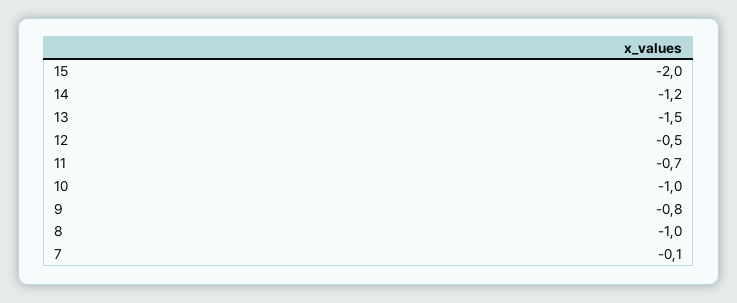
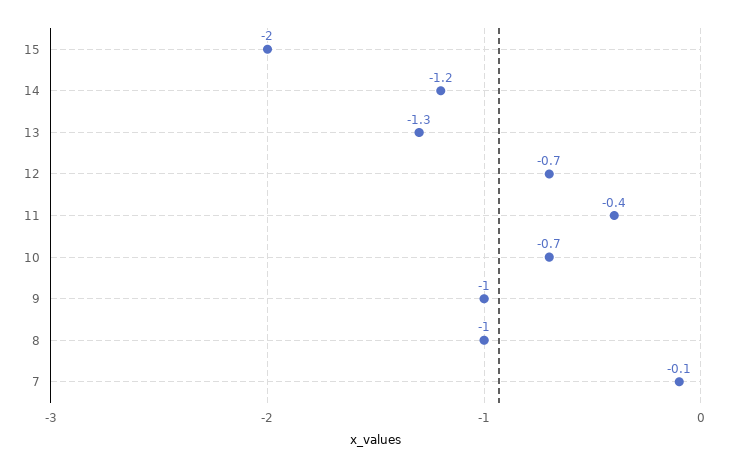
13: -1.5 -> -1.3
12: -0.5 -> -0.7
11: -0.7 -> -0.4
10: -1 -> -0.7
9: -0.8 -> -1

